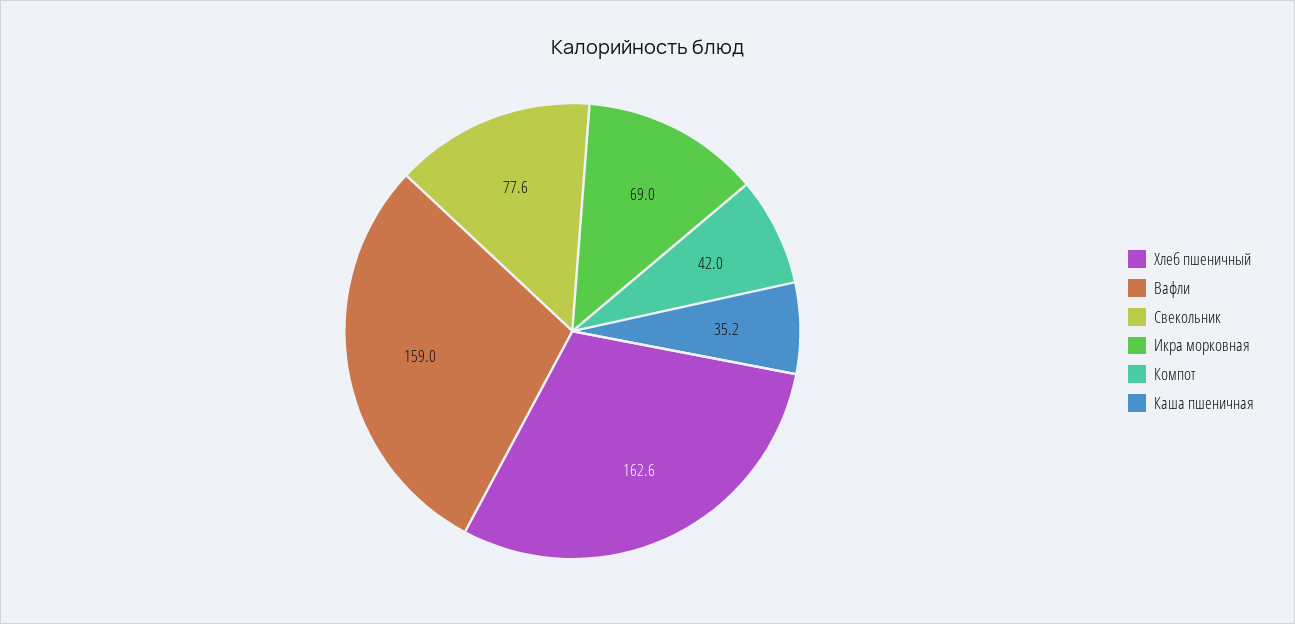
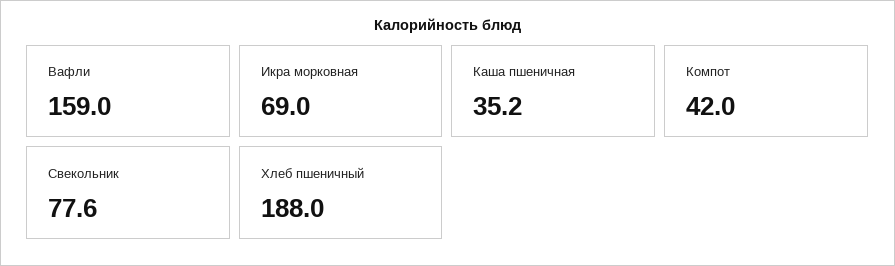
Хлеб пшеничный: 162.6 -> 188

